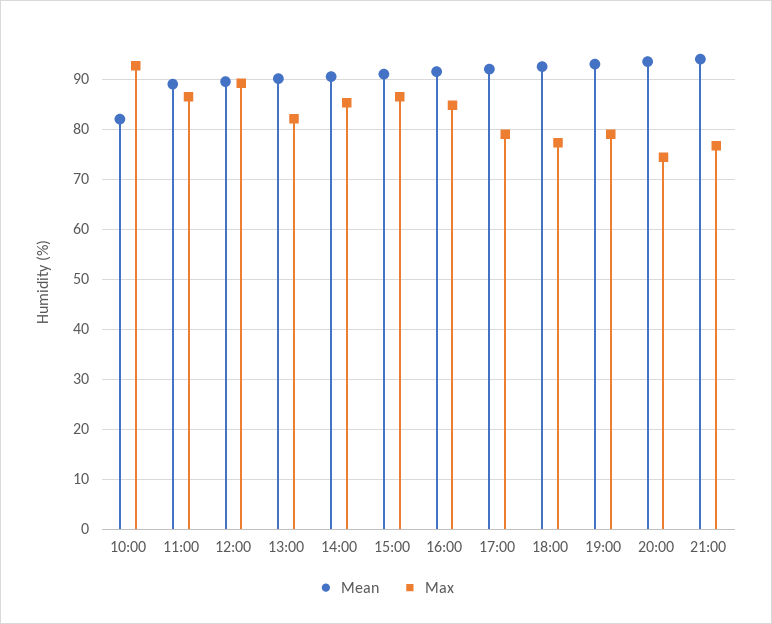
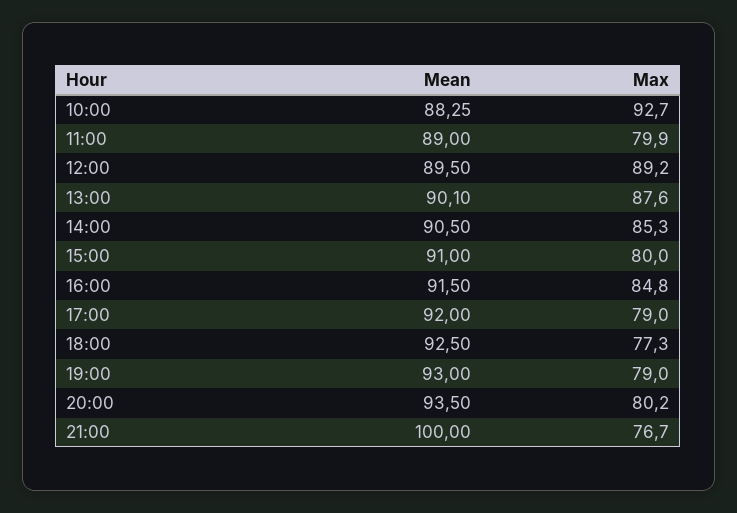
Mean, 10:00: 82 -> 88.25
Max, 11:00: 86 -> 79.9
Max, 13:00: 82 -> 87.6
Max, 15:00: 86 -> 80
Max, 20:00: 74 -> 80.2
Mean, 21:00: 94 -> 100

